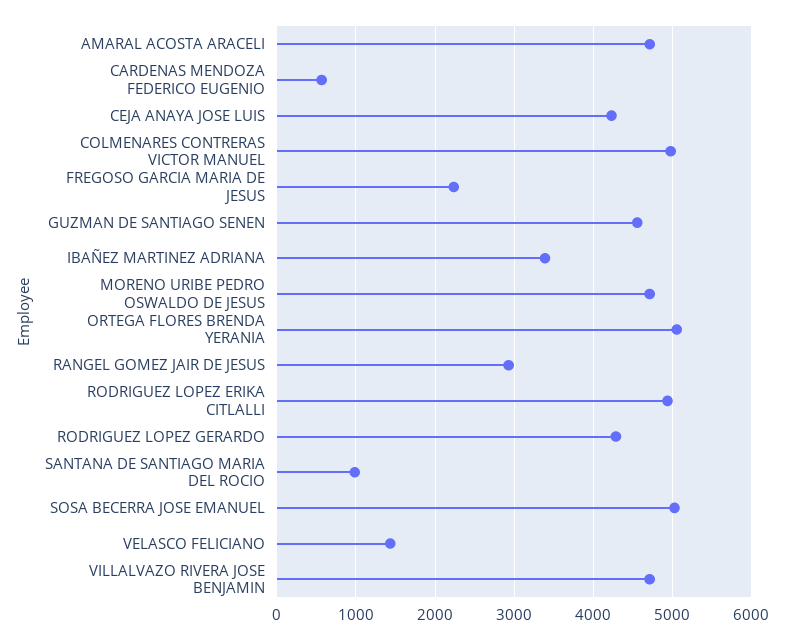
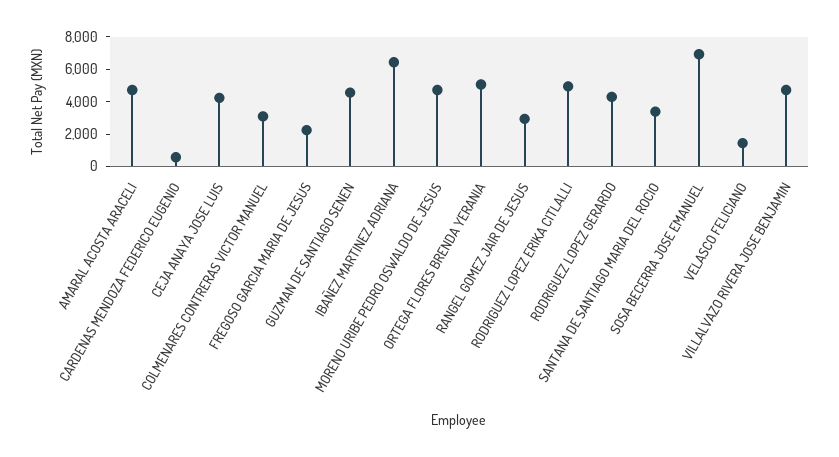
COLMENARES CONTRERAS VICTOR MANUEL: 5000 -> 3000
IBAÑEZ MARTINEZ ADRIANA: 3400 -> 6500
SANTANA DE SANTIAGO MARIA DEL ROCIO: 1000 -> 3500
SOSA BECERRA JOSE EMANUEL: 5000 -> 7000

